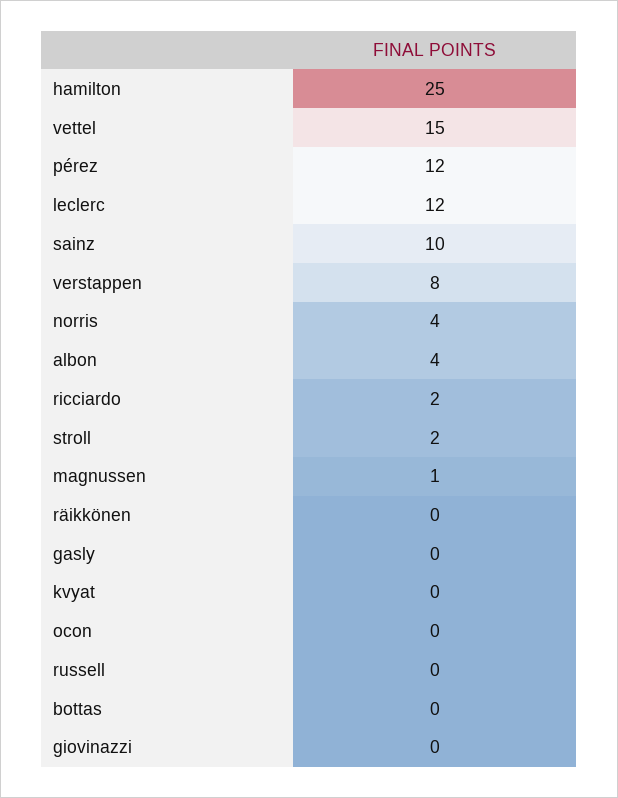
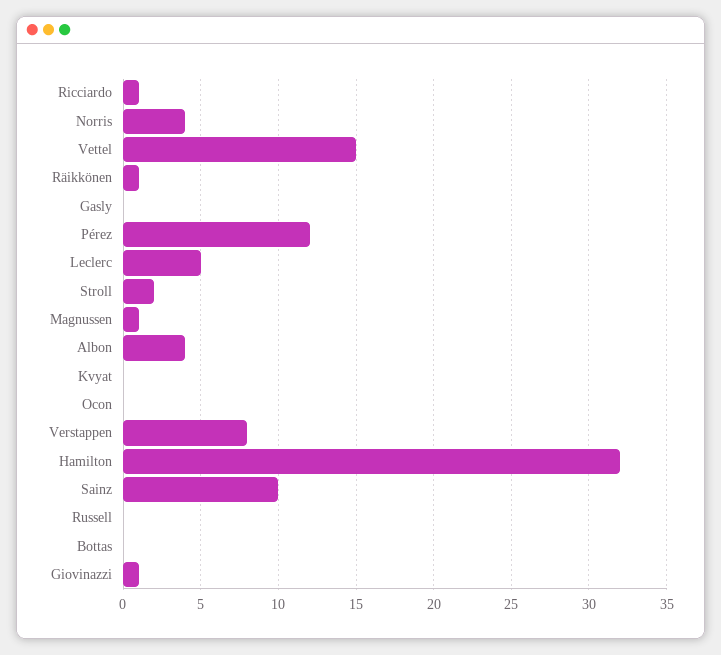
hamilton: 25 -> 32
leclerc: 12 -> 5
ricciardo: 2 -> 1
räikkönen: 0 -> 1
giovinazzi: 0 -> 1

